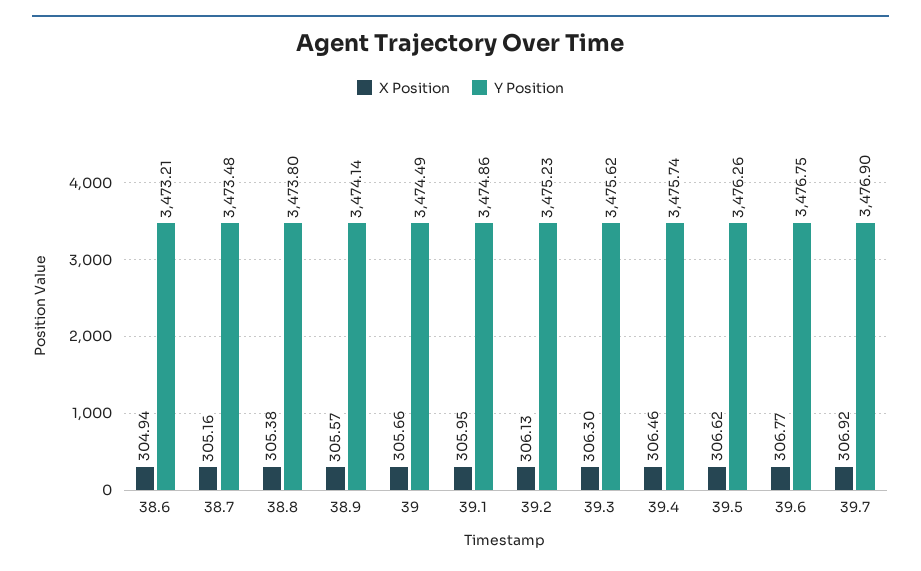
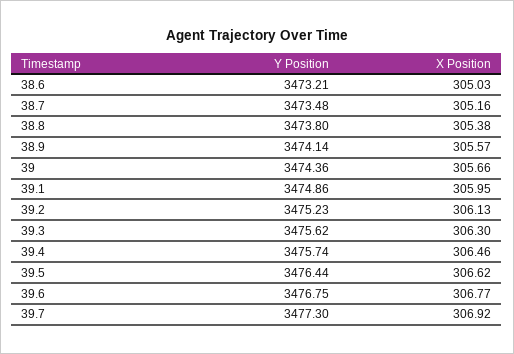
X Position, 38.6: 304.94 -> 305.03
Y Position, 39: 3474.49 -> 3474.36
Y Position, 39.5: 3476.26 -> 3476.44
Y Position, 39.7: 3476.9 -> 3477.3

